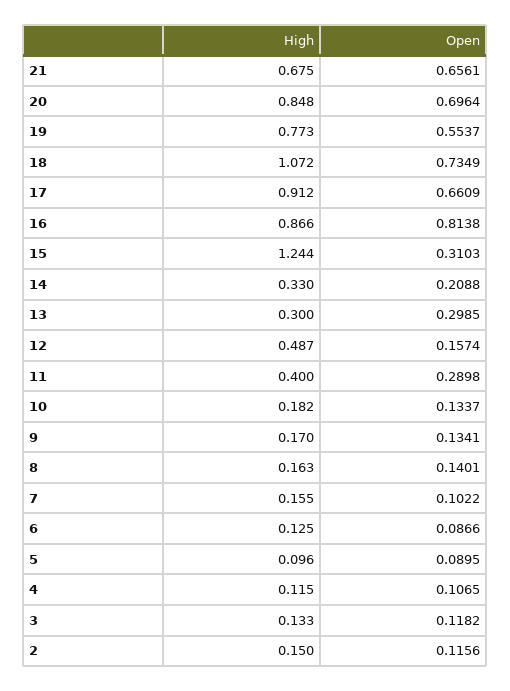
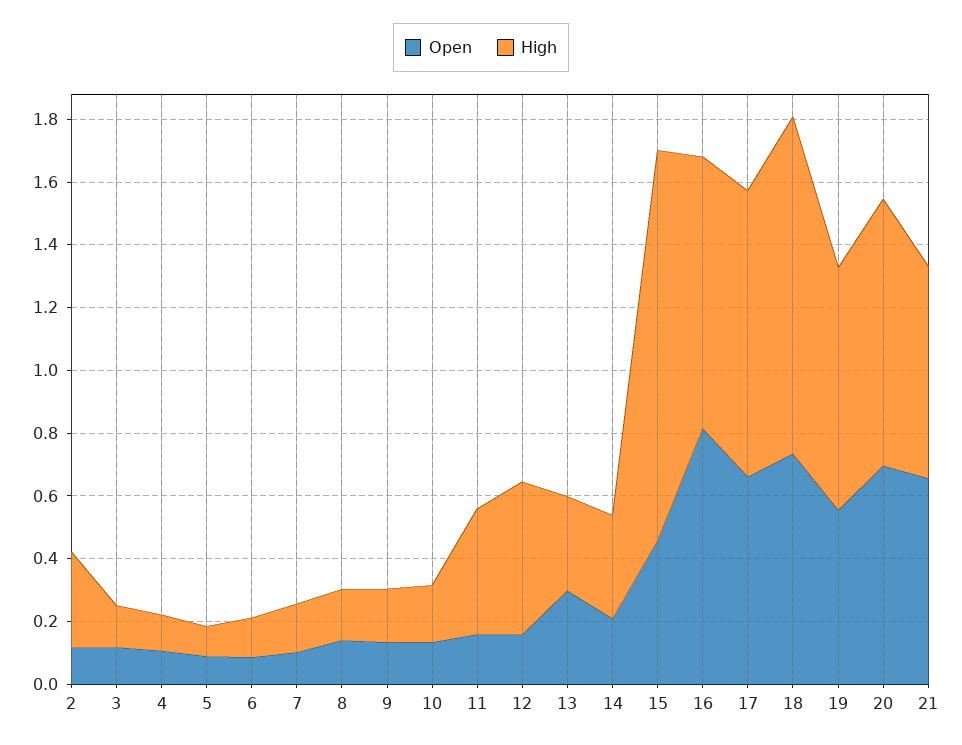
Open, 15: 0.3103 -> 0.45
Open, 11: 0.2898 -> 0.15
High, 2: 0.15 -> 0.3

